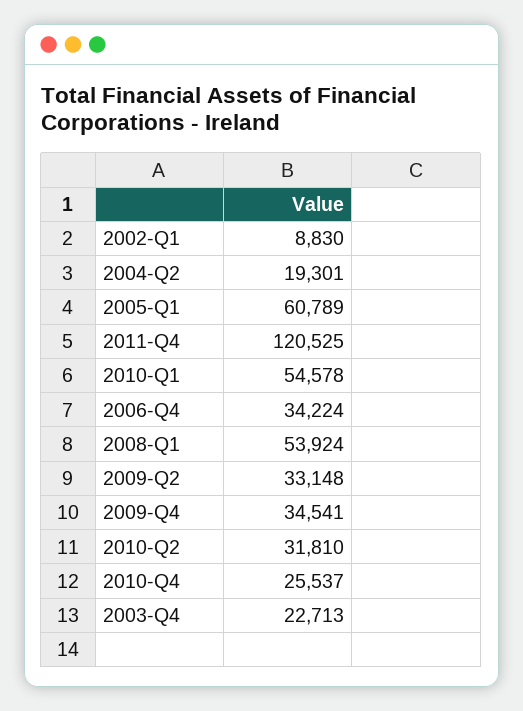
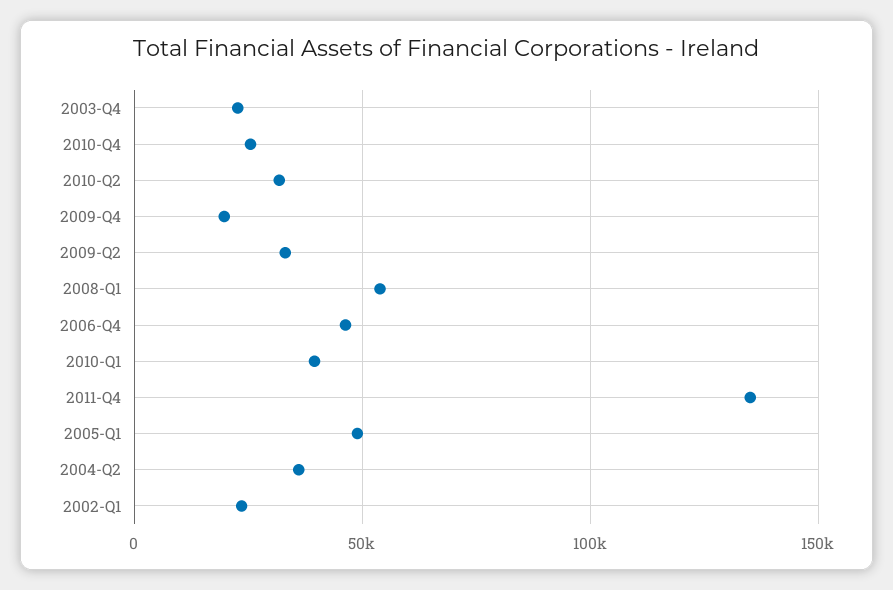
2002-Q1: 8830 -> 25000
2004-Q2: 19301 -> 35000
2005-Q1: 60789 -> 50000
2011-Q4: 120525 -> 135000
2010-Q1: 54578 -> 40000
2006-Q4: 34224 -> 45000
2009-Q4: 34541 -> 20000

